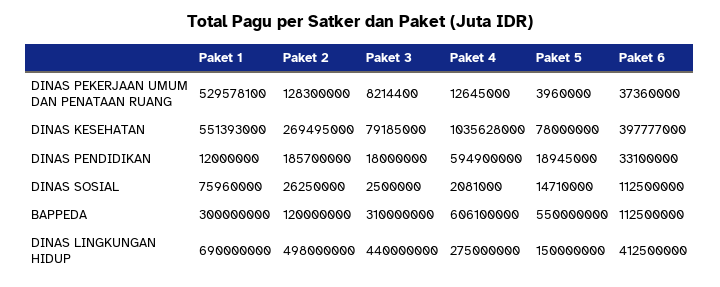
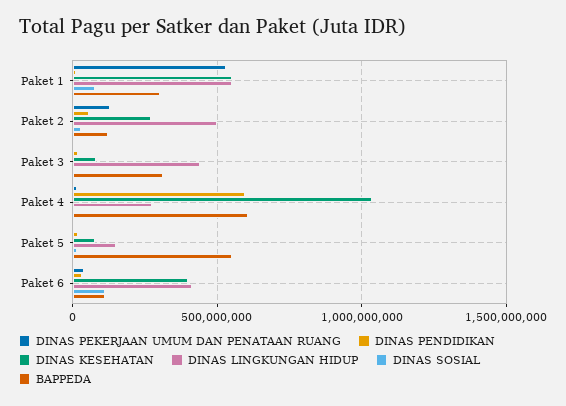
DINAS PENDIDIKAN, Paket 2: 185700000 -> 50000000
DINAS LINGKUNGAN HIDUP, Paket 1: 690000000 -> 550000000

